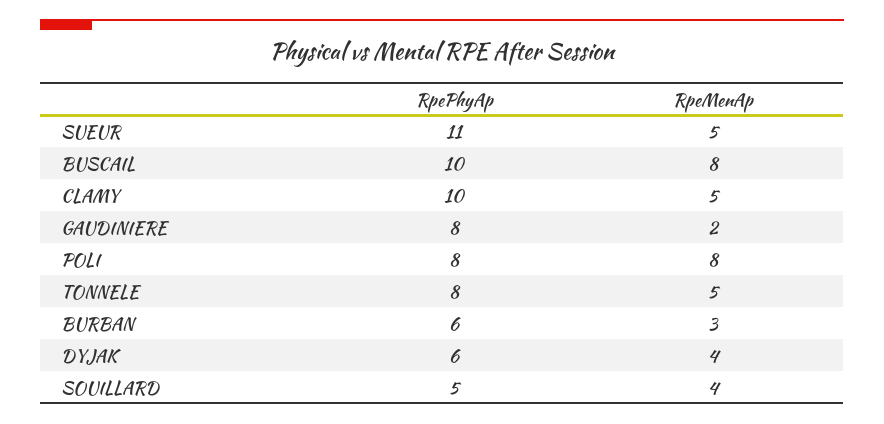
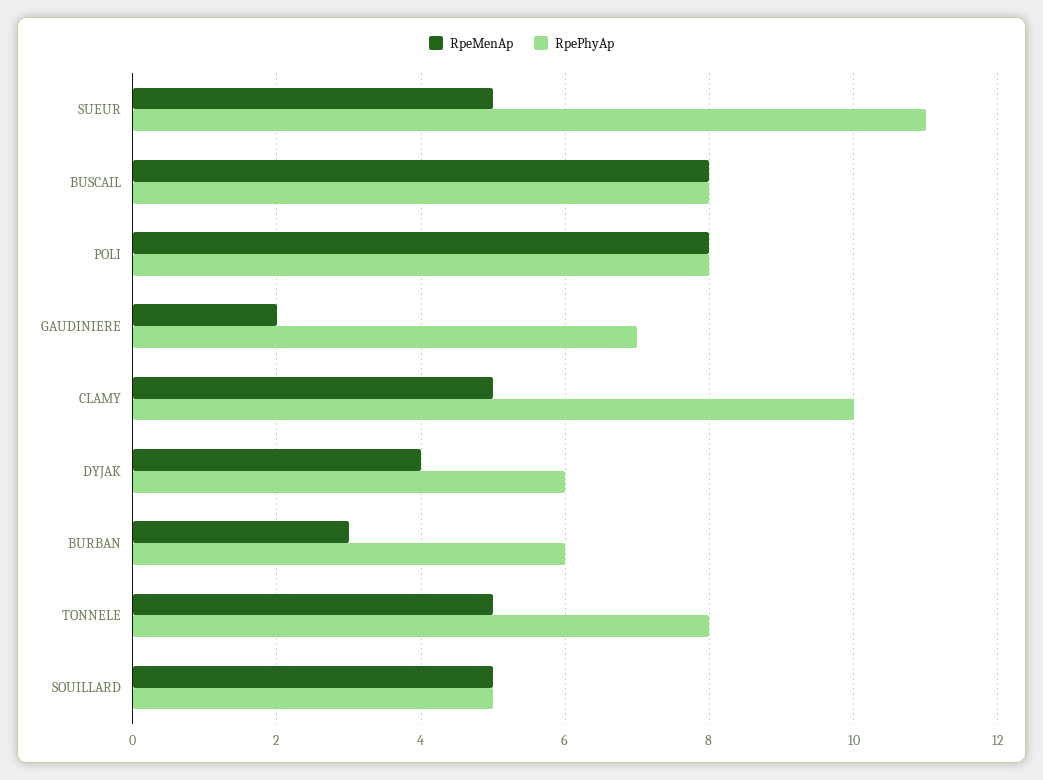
RpePhyAp, BUSCAIL: 10 -> 8
RpePhyAp, GAUDINIERE: 8 -> 7
RpeMenAp, SOUILLARD: 4 -> 5

